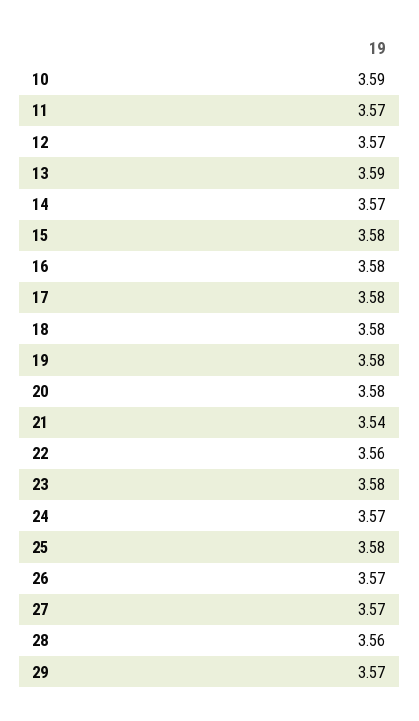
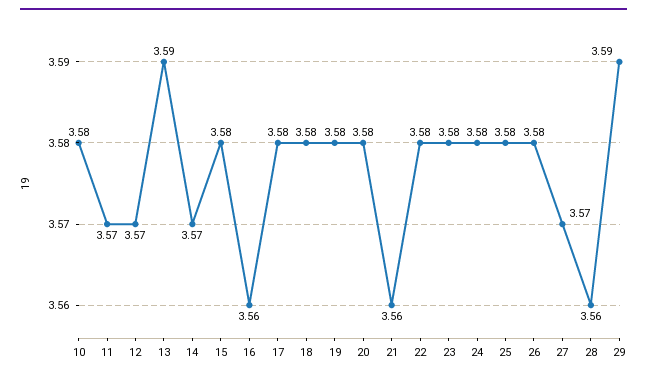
10: 3.59 -> 3.58
16: 3.58 -> 3.56
21: 3.54 -> 3.56
22: 3.56 -> 3.58
24: 3.57 -> 3.58
26: 3.57 -> 3.58
29: 3.57 -> 3.59

